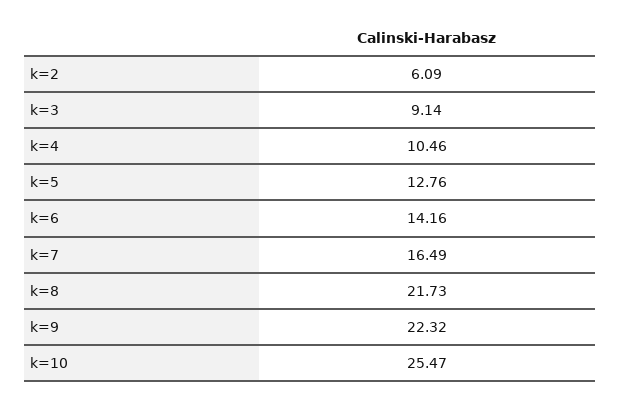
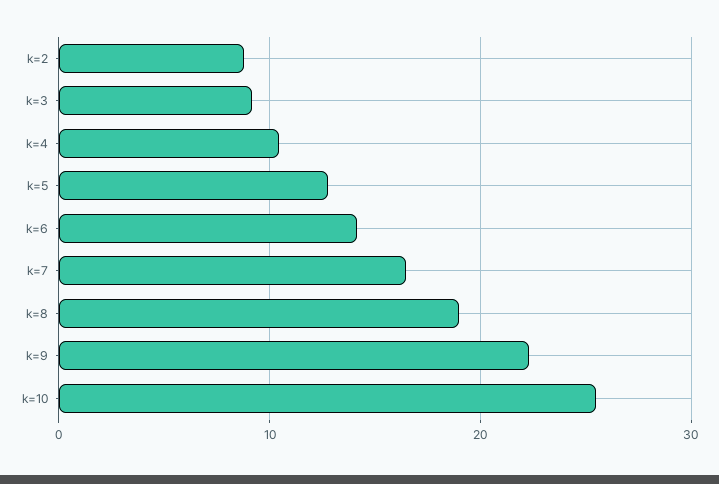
k=2: 6.09 -> 9
k=8: 21.73 -> 19

